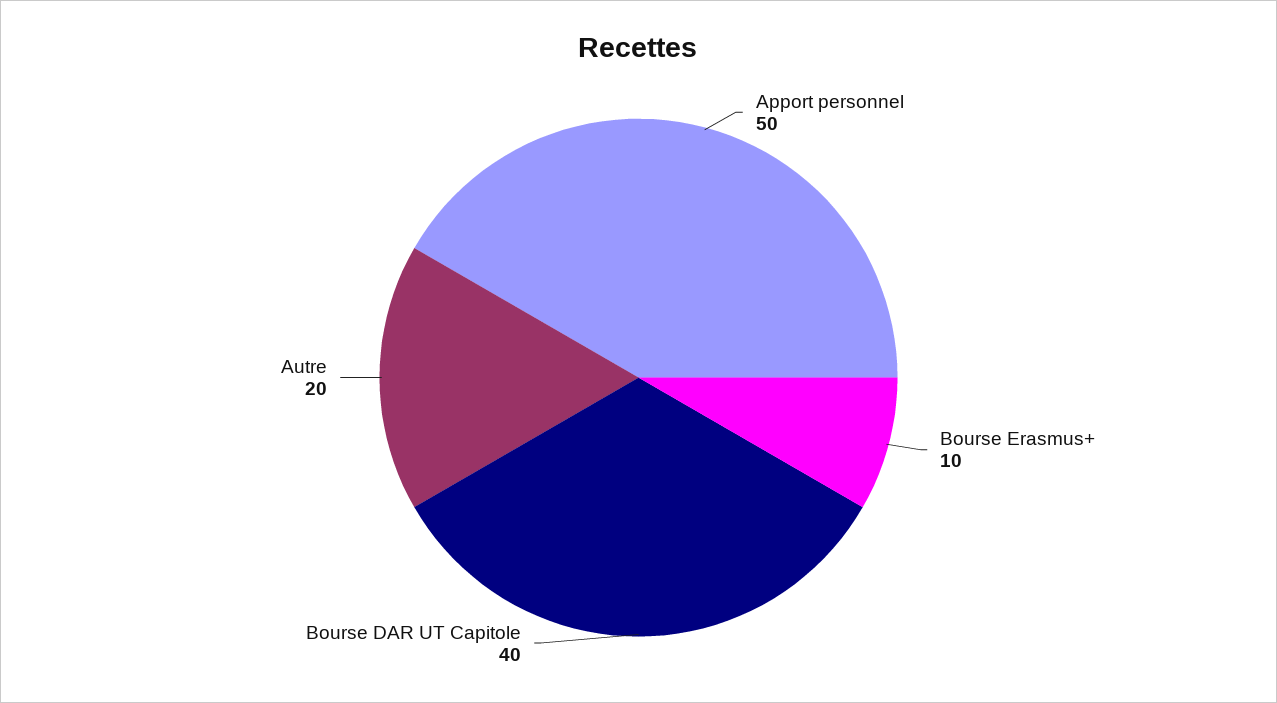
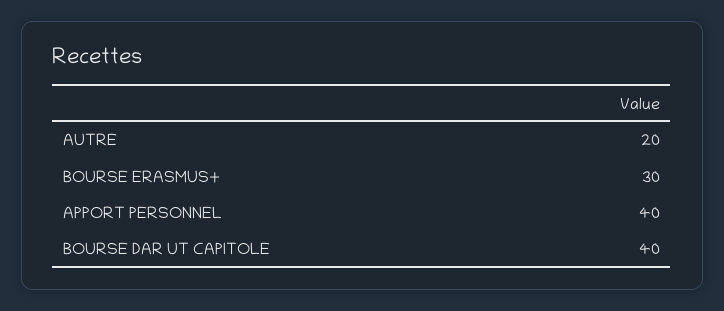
Apport personnel: 50 -> 40
Bourse Erasmus+: 10 -> 30

